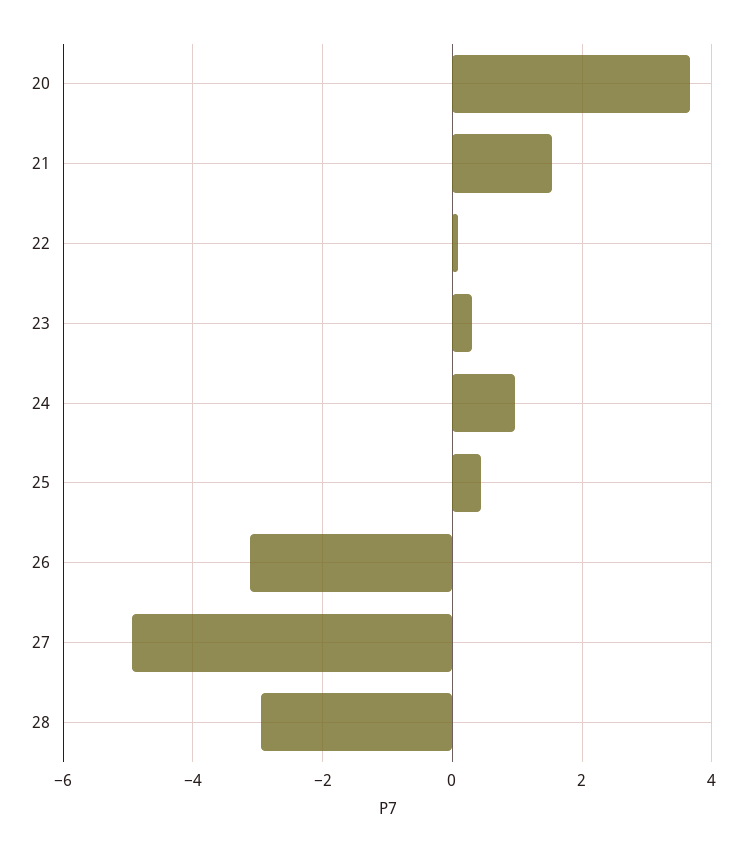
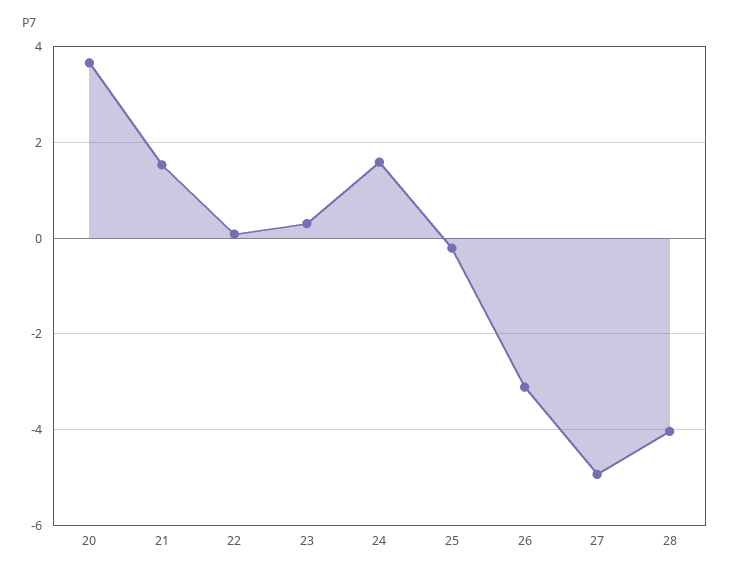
24: 1 -> 1.6
25: 0.4 -> -0.2
28: -3 -> -4

